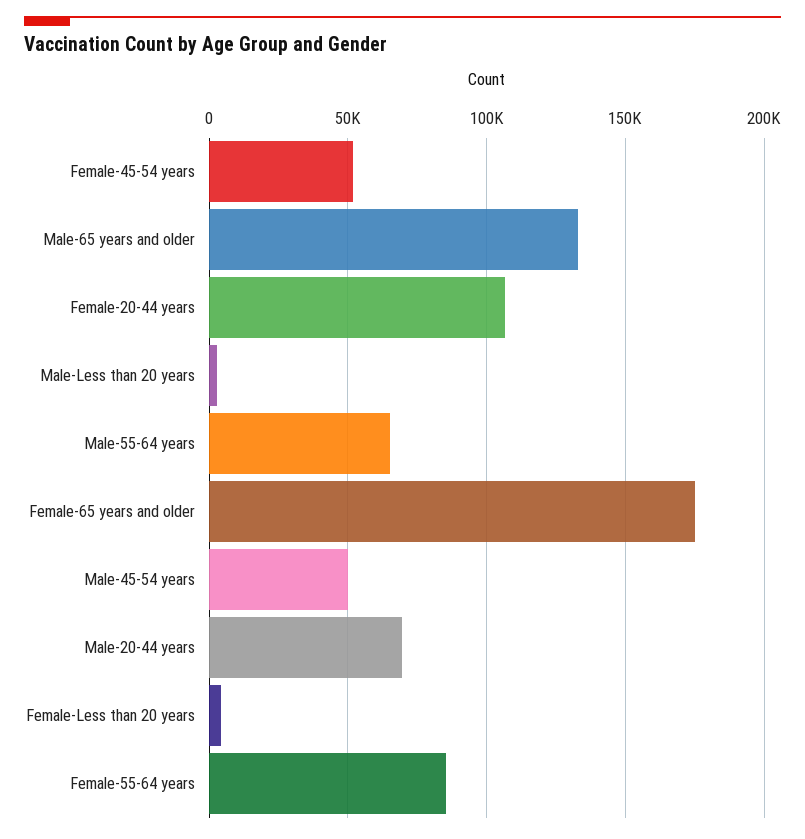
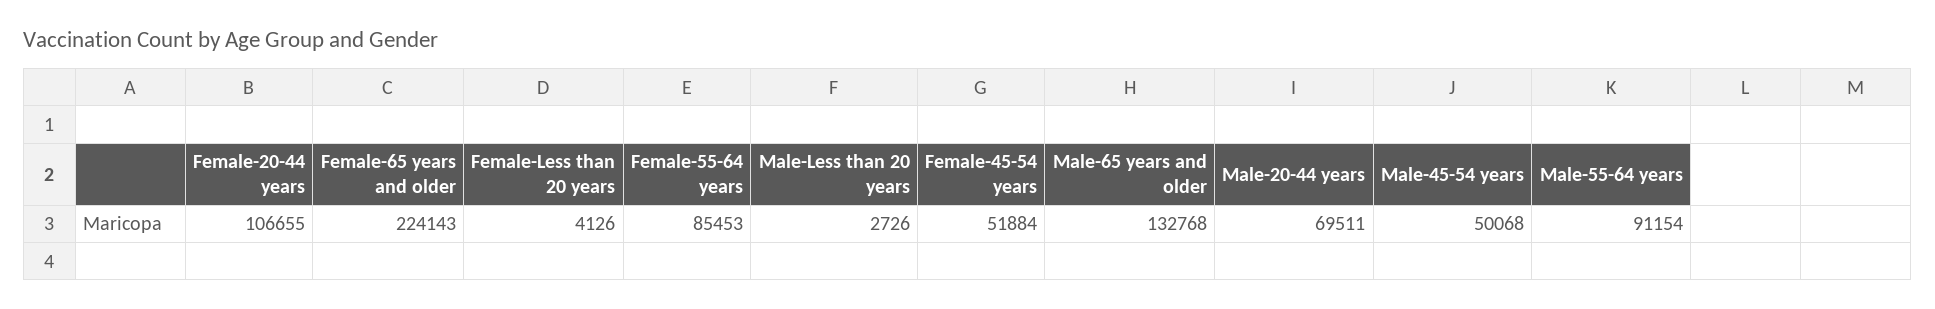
Male-55-64 years: 65000 -> 91154
Female-65 years and older: 175000 -> 224143

